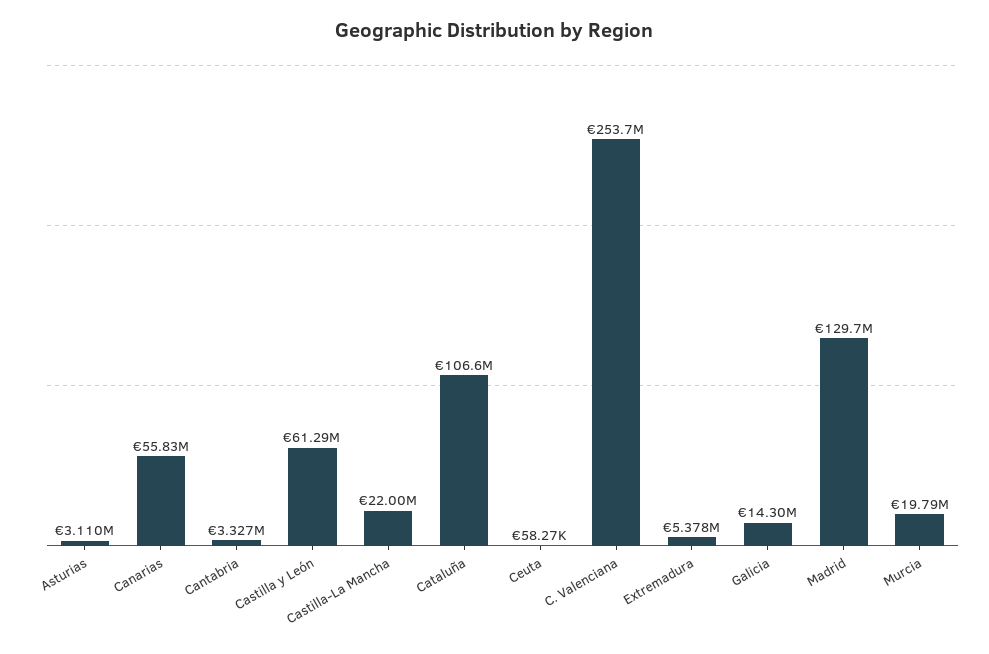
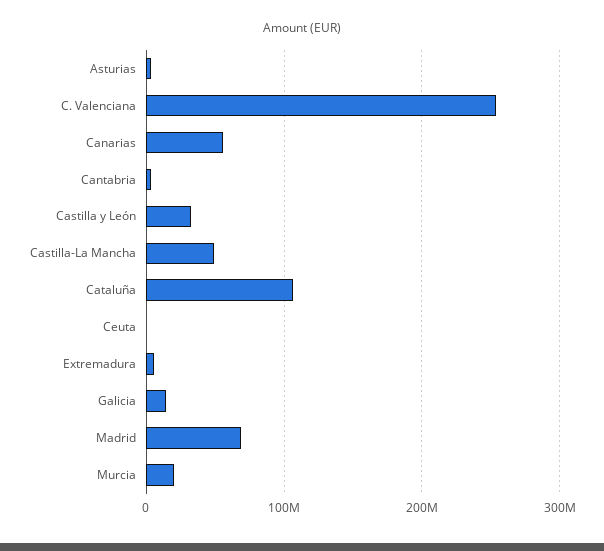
Castilla y León: 61290000 -> 30000000
Castilla-La Mancha: 22000000 -> 50000000
Madrid: 129700000 -> 70000000

